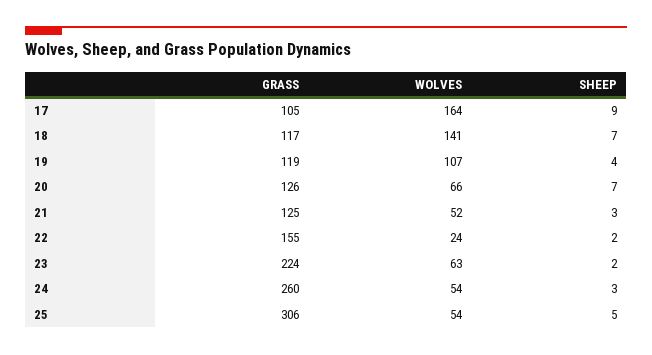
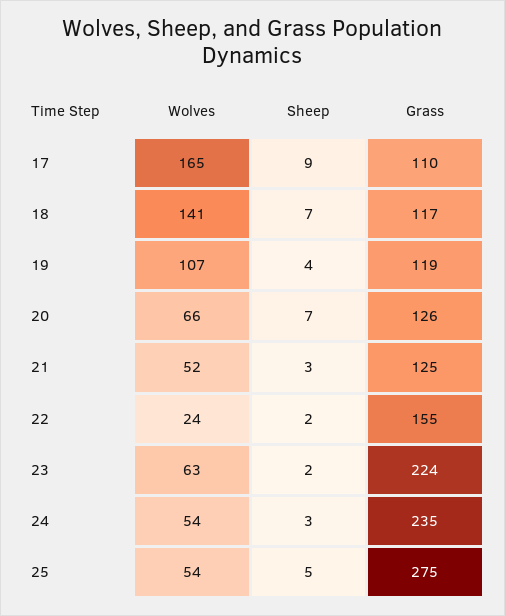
GRASS, 17: 105 -> 110
WOLVES, 17: 164 -> 165
GRASS, 24: 260 -> 235
GRASS, 25: 306 -> 275

